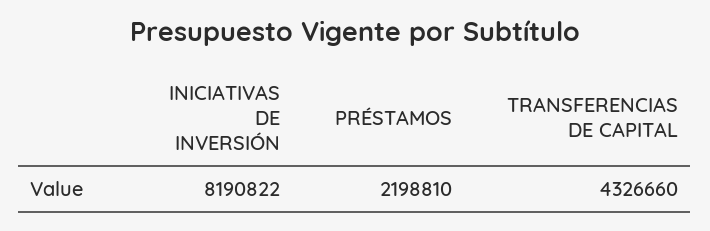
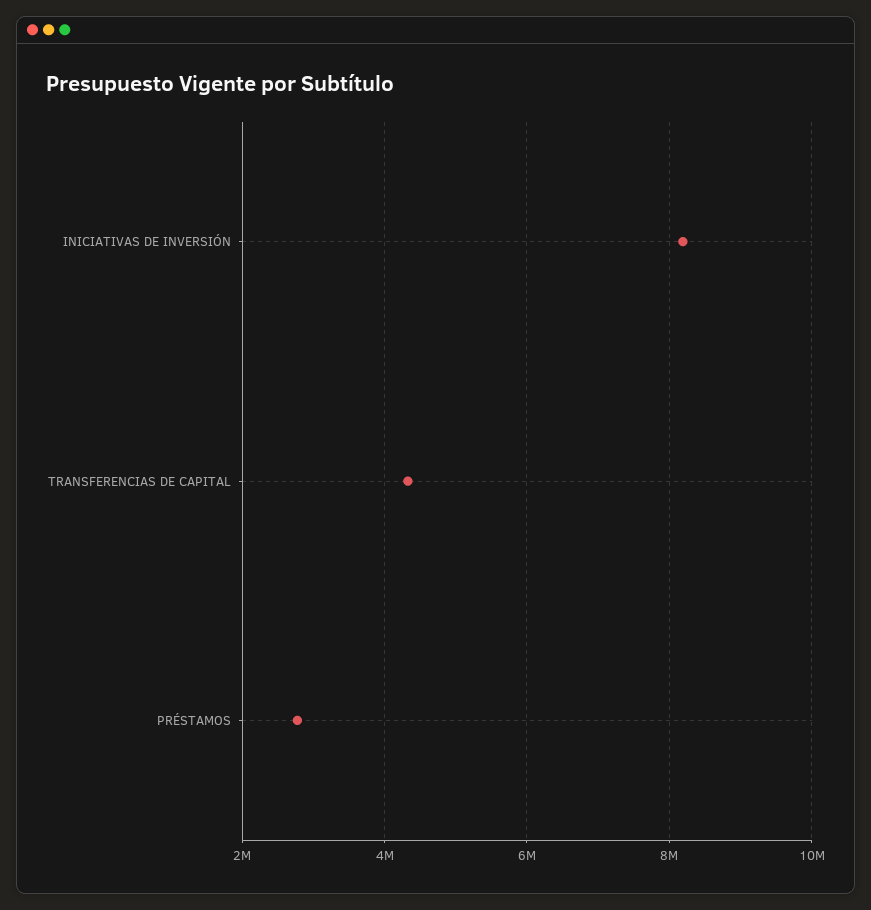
PRÉSTAMOS: 2198810 -> 2800000

